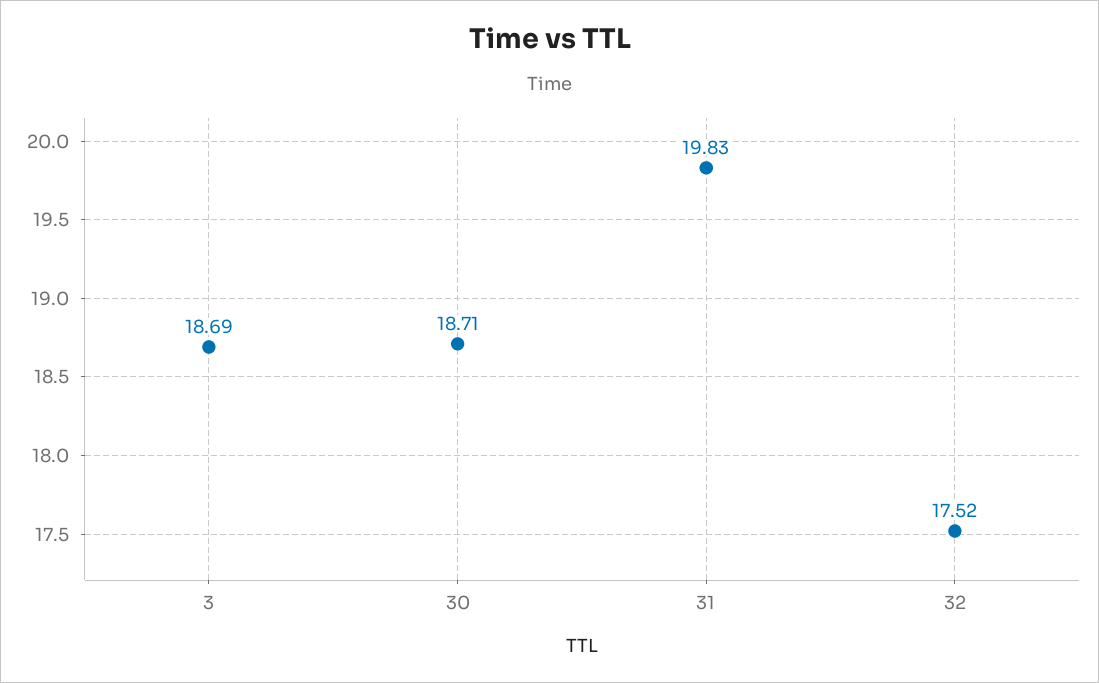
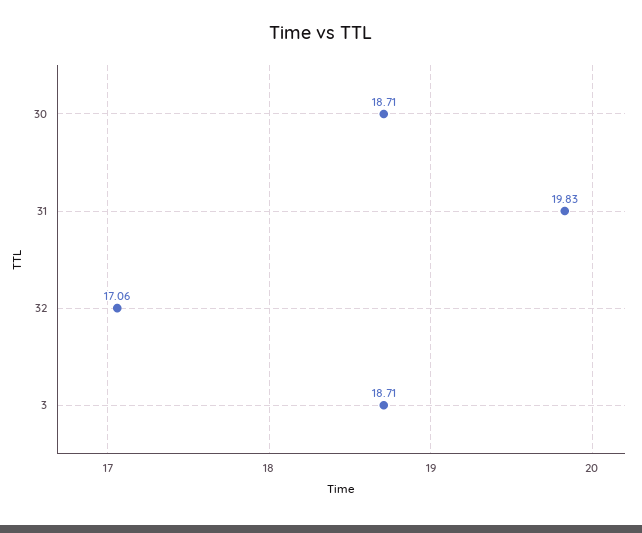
3: 18.69 -> 18.71
32: 17.52 -> 17.06

